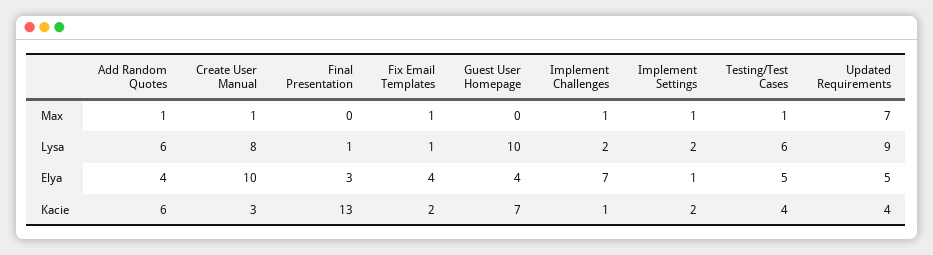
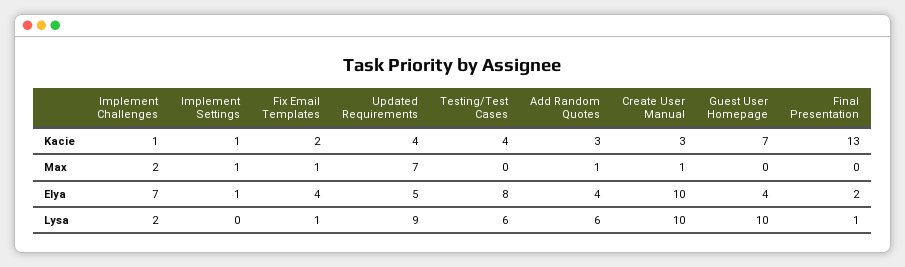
Implement Challenges, Max: 1 -> 2
Testing/Test Cases, Max: 1 -> 0
Create User Manual, Lysa: 8 -> 10
Implement Settings, Lysa: 2 -> 0
Final Presentation, Elya: 3 -> 2
Testing/Test Cases, Elya: 5 -> 8
Add Random Quotes, Kacie: 6 -> 3
Implement Settings, Kacie: 2 -> 1

